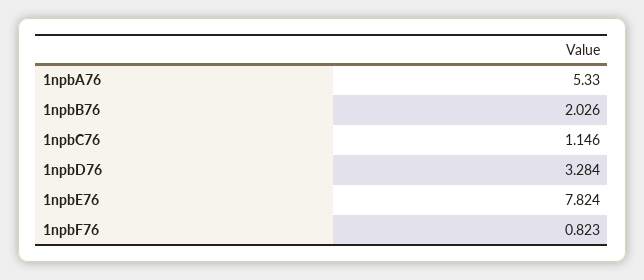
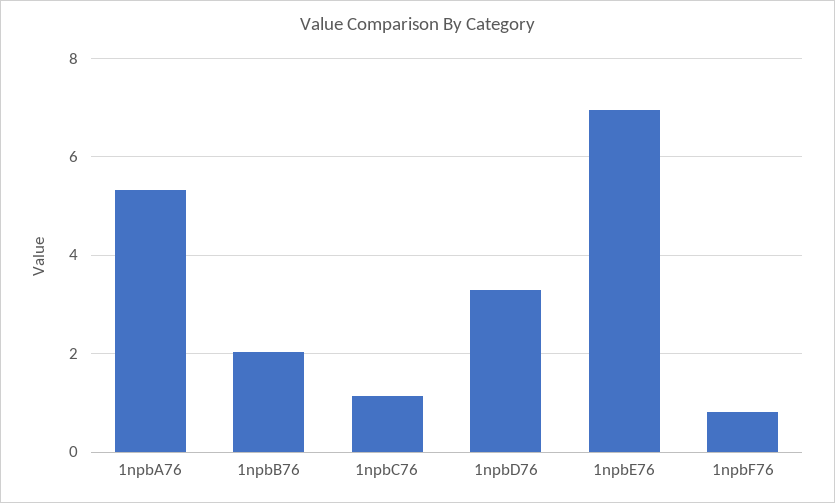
1npbE76: 7.824 -> 7

